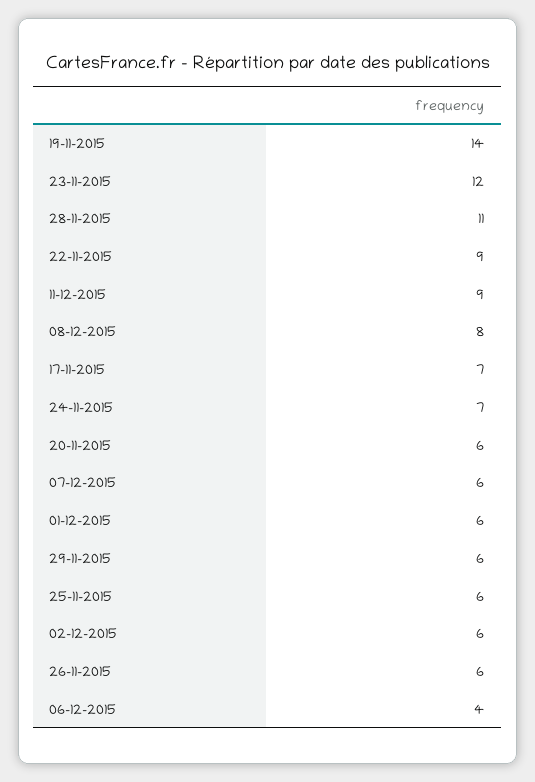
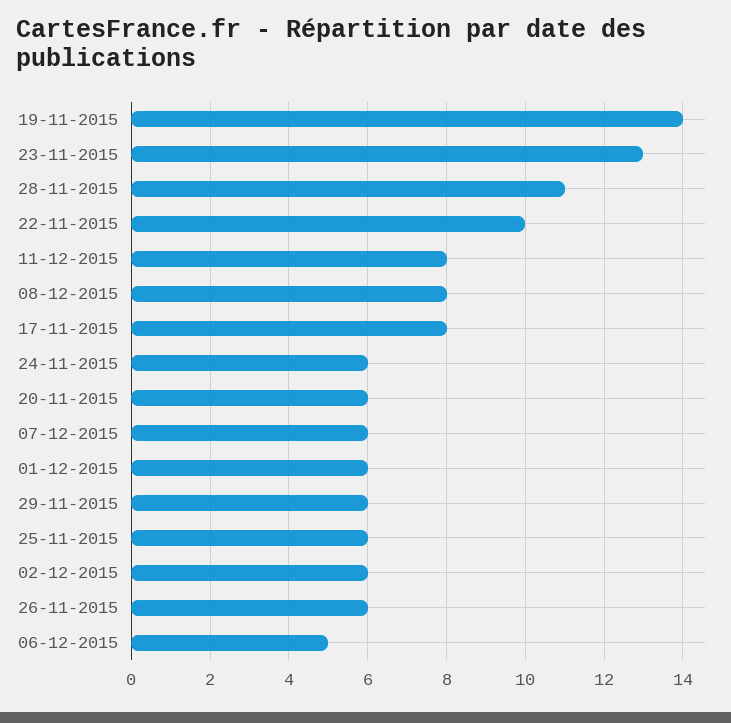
23-11-2015: 12 -> 13
22-11-2015: 9 -> 10
11-12-2015: 9 -> 8
17-11-2015: 7 -> 8
24-11-2015: 7 -> 6
06-12-2015: 4 -> 5

